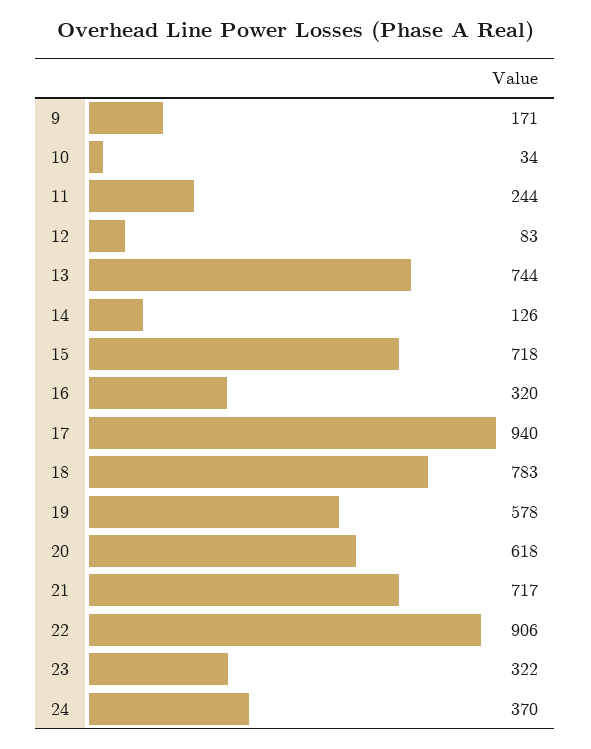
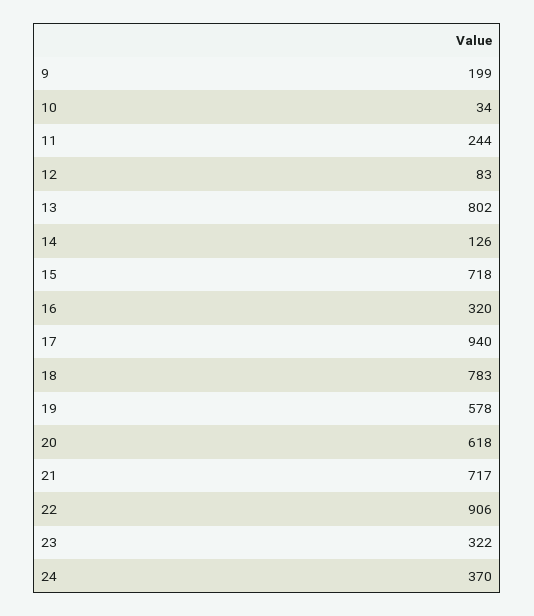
9: 171 -> 199
13: 744 -> 802

